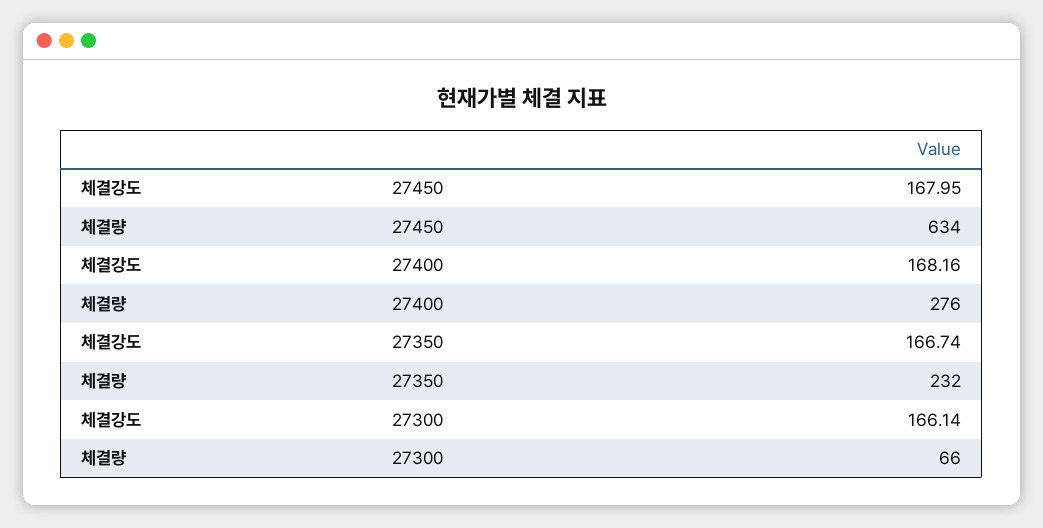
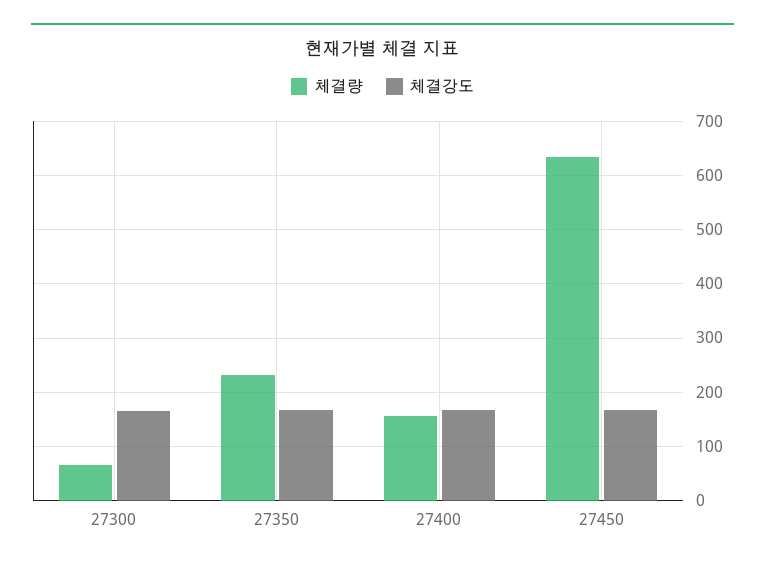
체결량, 27400: 276 -> 160

